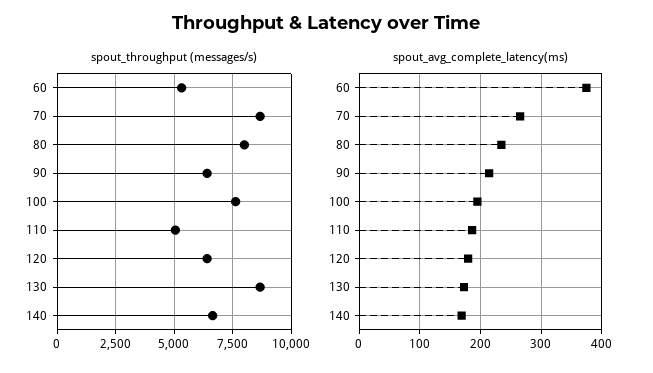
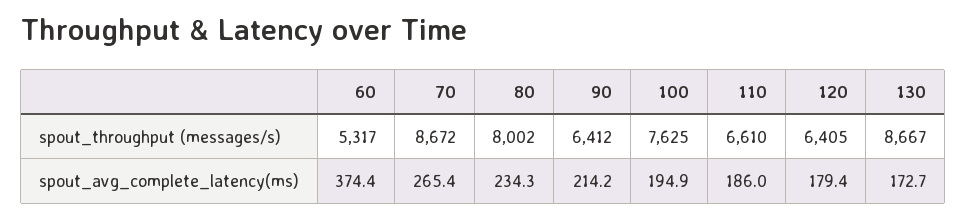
spout_throughput (messages/s), 110: 5000 -> 6610
spout_throughput (messages/s), 140: 6500 -> none
spout_avg_complete_latency(ms), 140: 170 -> none

